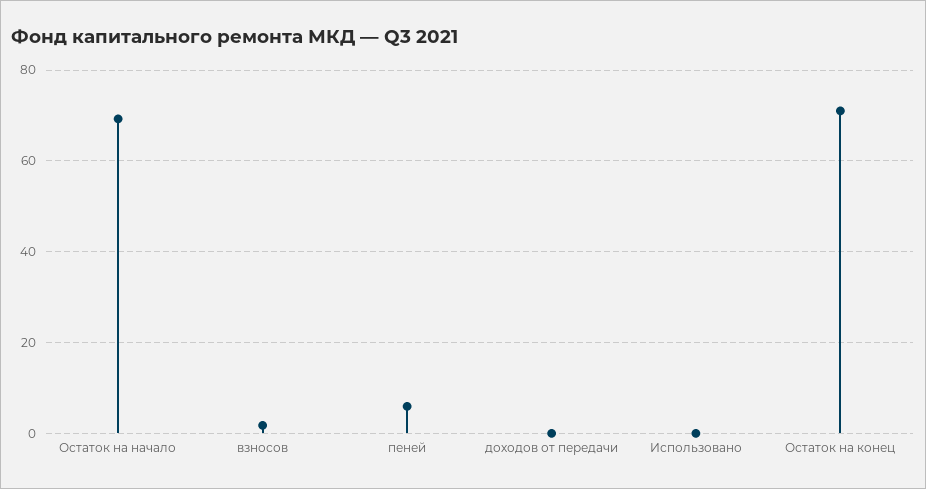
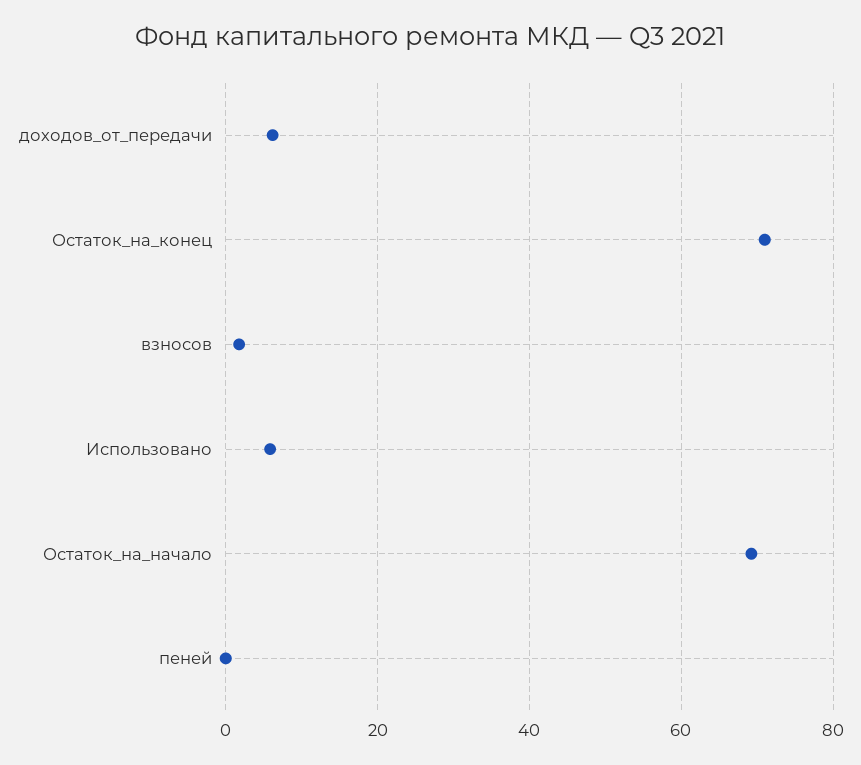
пеней: 6 -> 0
доходов от передачи: 0 -> 6
Использовано: 0 -> 6

